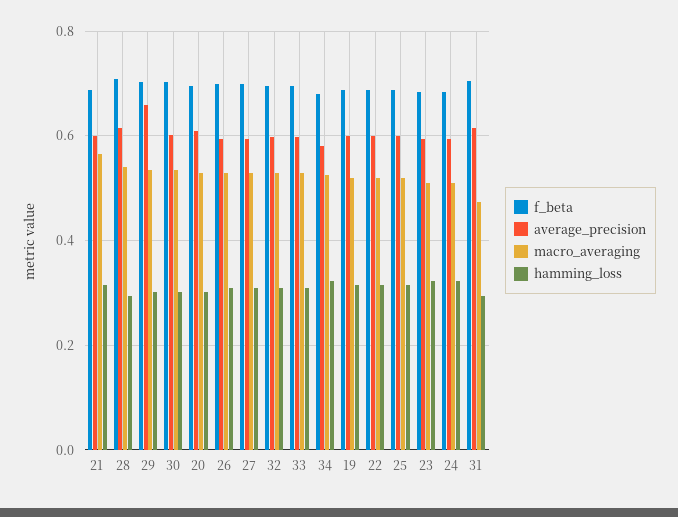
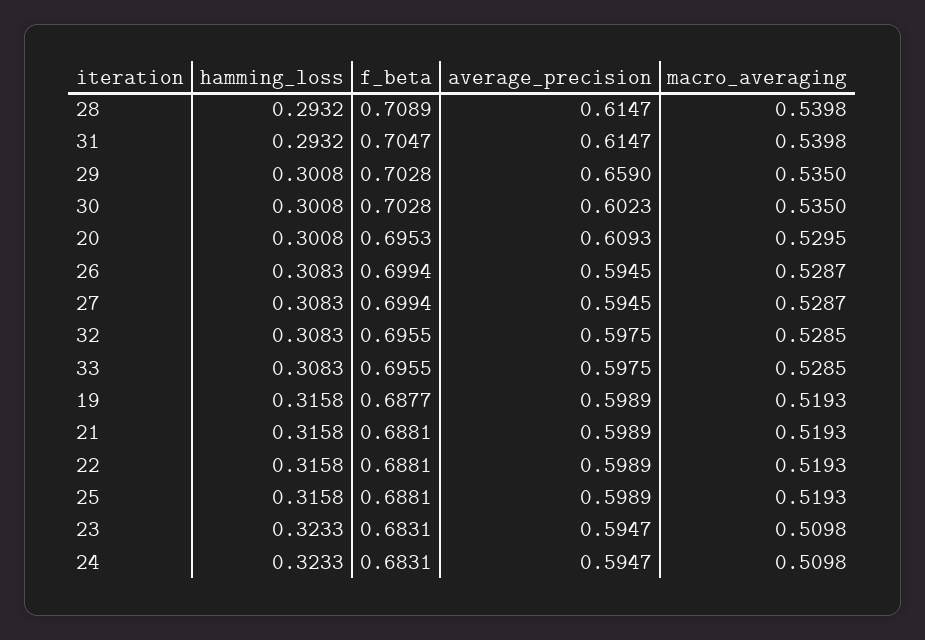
macro_averaging, 21: 0.56 -> 0.5193
f_beta, 34: 0.68 -> none
average_precision, 34: 0.58 -> none
macro_averaging, 34: 0.52 -> none
hamming_loss, 34: 0.32 -> none
macro_averaging, 31: 0.48 -> 0.5398

